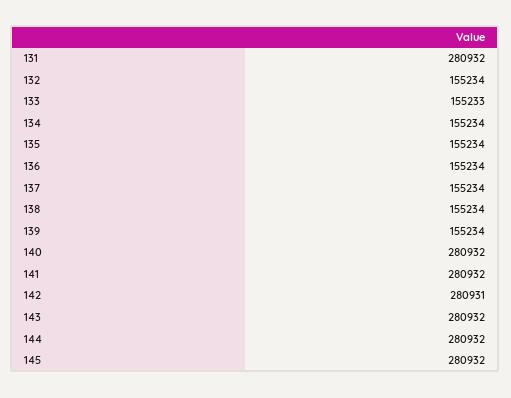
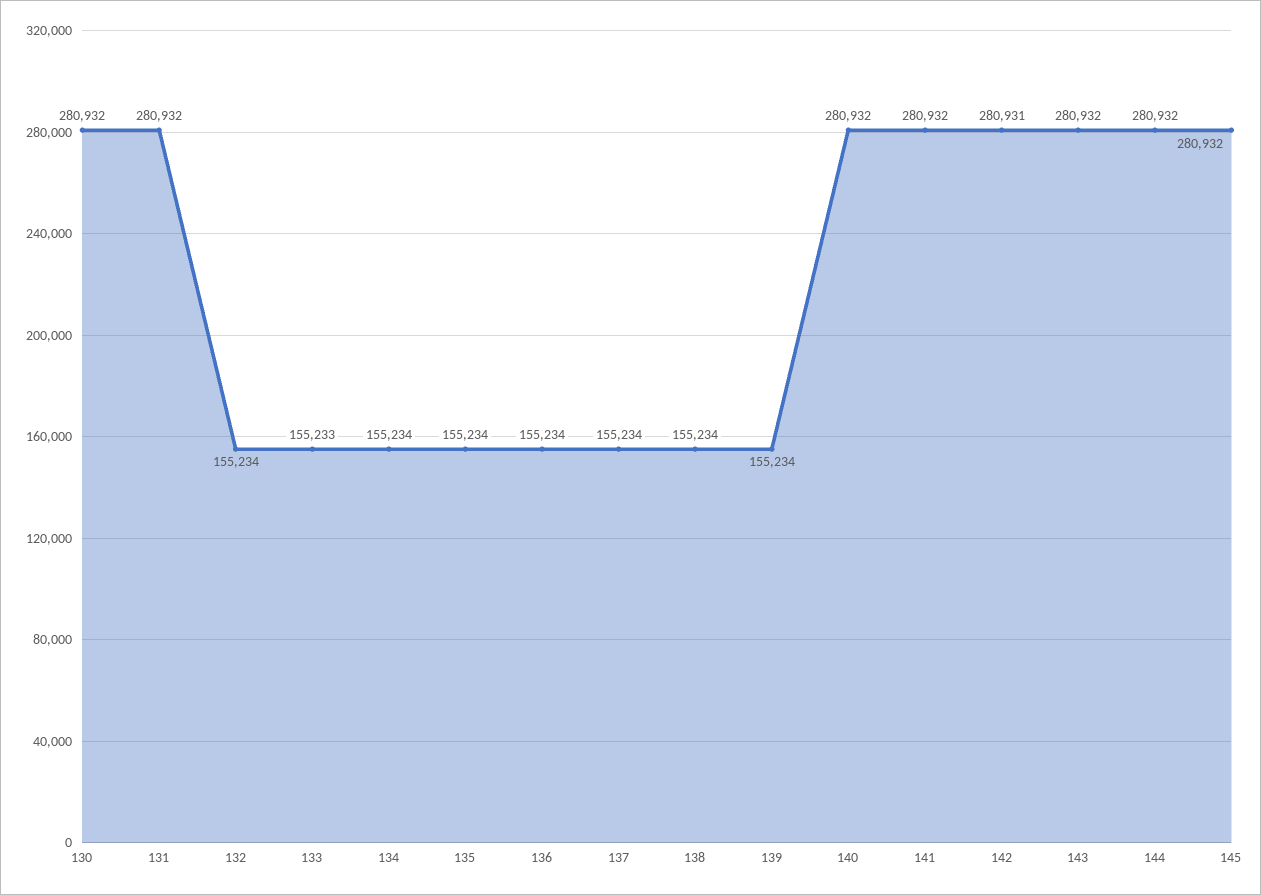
130: none -> 280932

